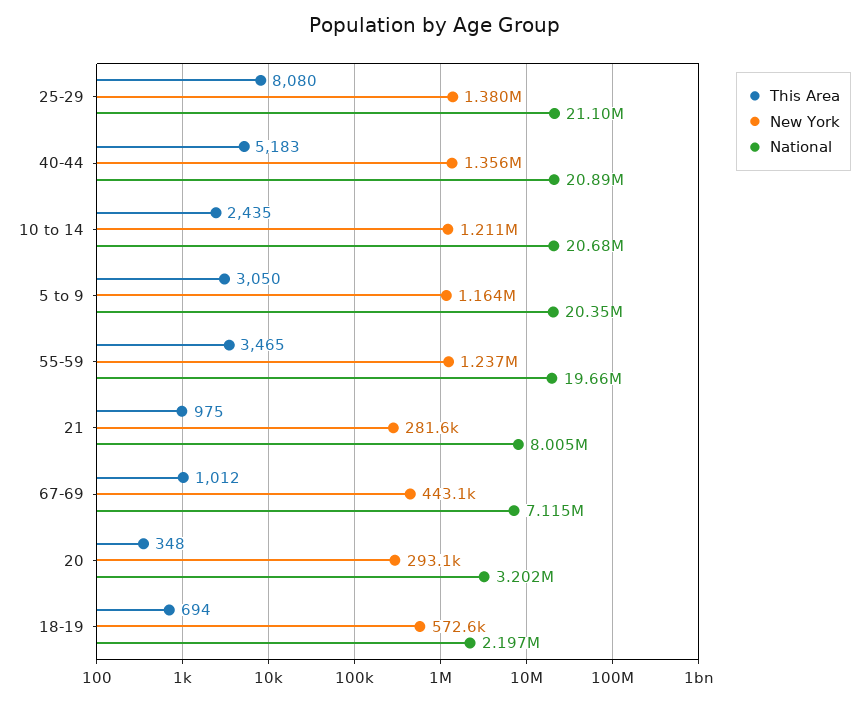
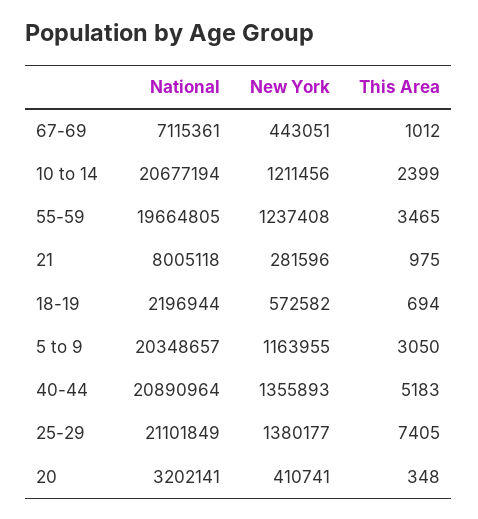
This Area, 25-29: 8080 -> 7405
This Area, 10 to 14: 2435 -> 2399
New York, 20: 293100 -> 410741

